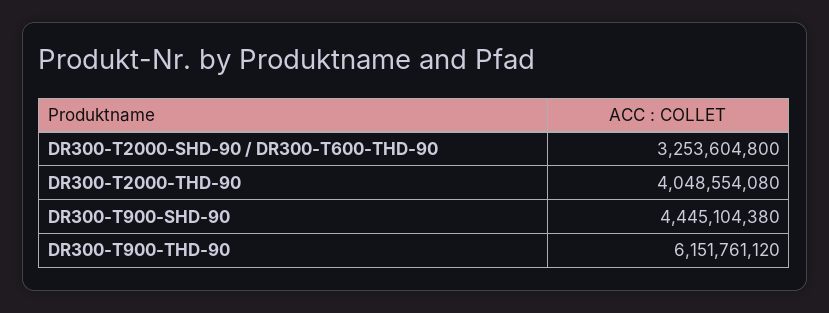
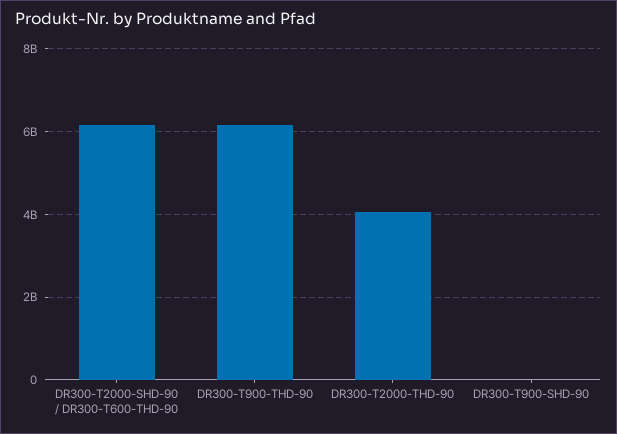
DR300-T2000-SHD-90 / DR300-T600-THD-90: 3253604800 -> 6200000000
DR300-T900-SHD-90: 4445104380 -> 0

